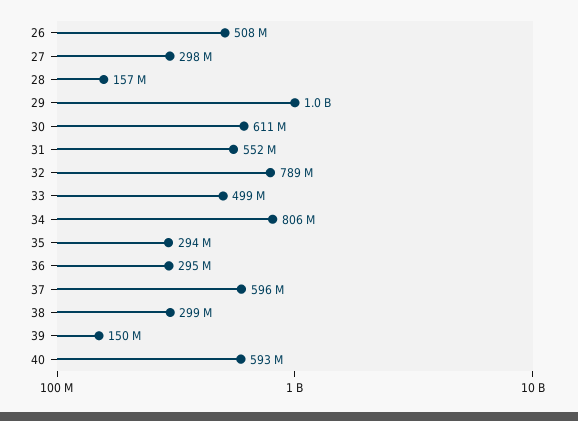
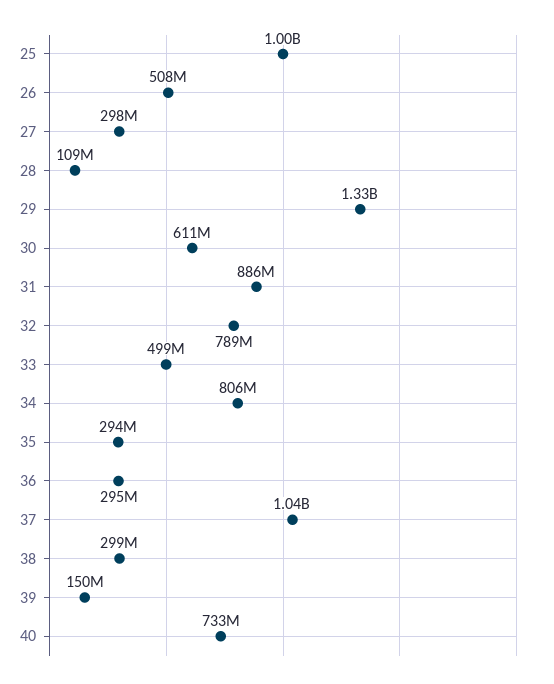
28: 157000000 -> 109000000
29: 1000000000 -> 1330000000
31: 552000000 -> 886000000
37: 596000000 -> 1040000000
40: 593000000 -> 733000000
25: none -> 1000000000

